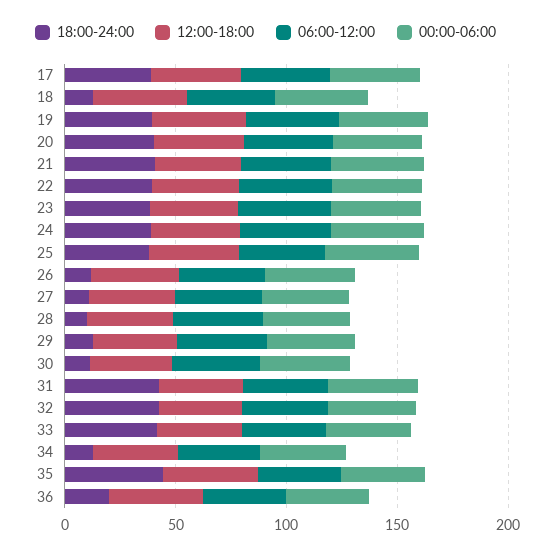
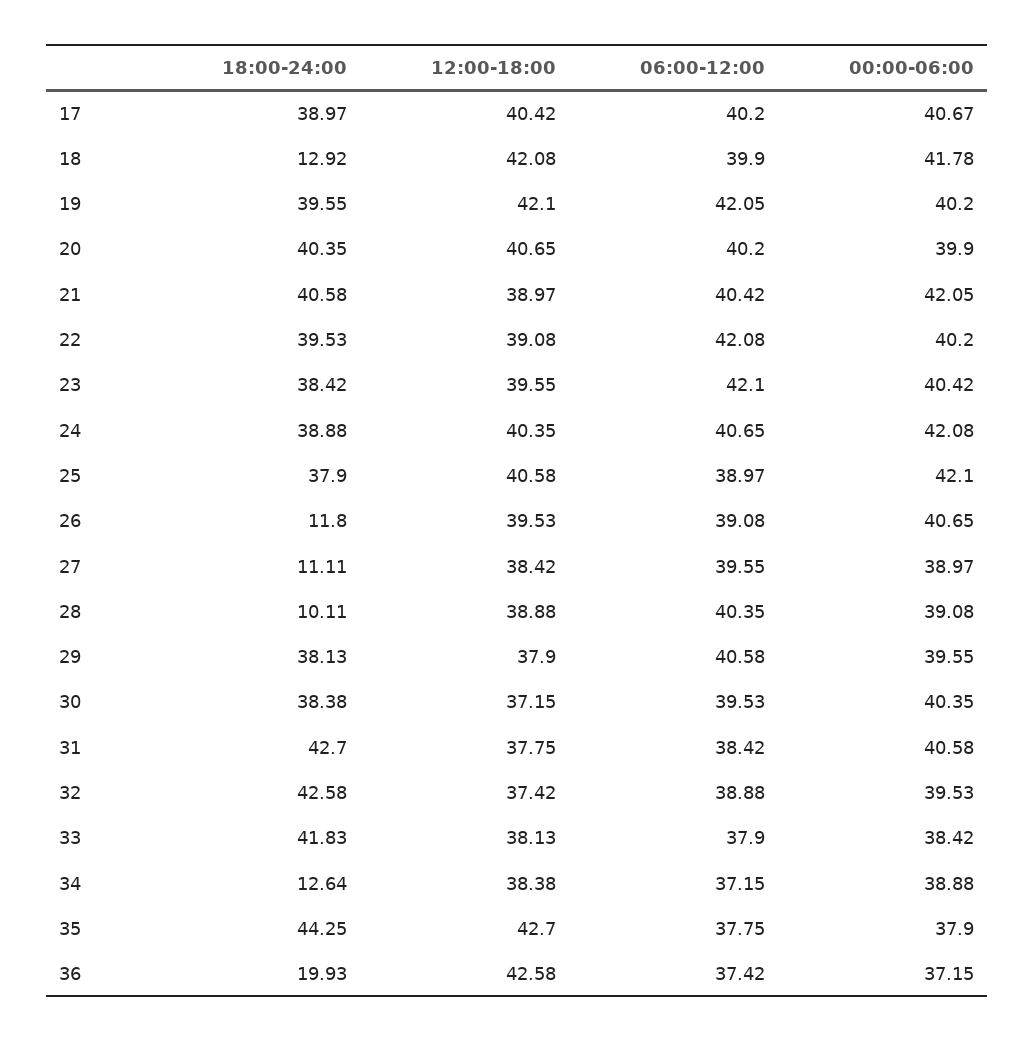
18:00-24:00, 29: 10 -> 38.13
18:00-24:00, 30: 10 -> 38.38

